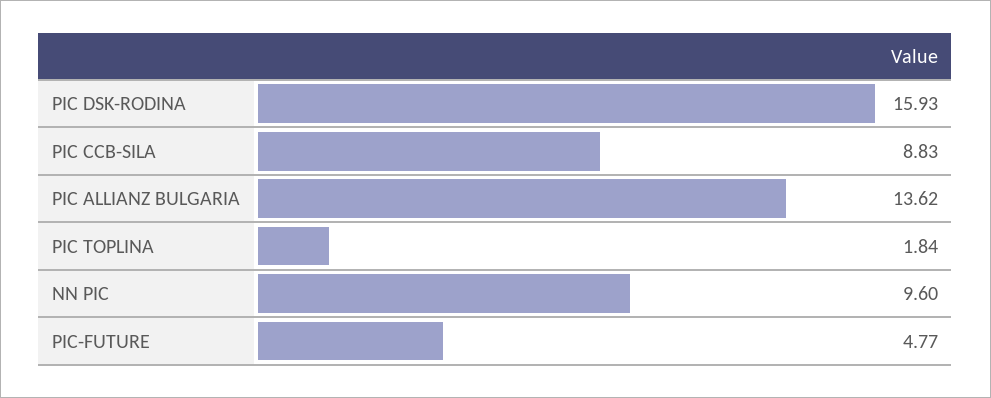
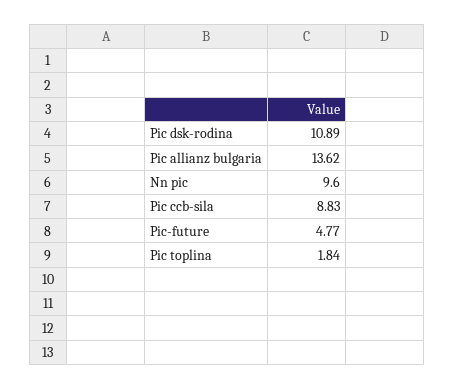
PIC DSK-RODINA: 15.93 -> 10.89

